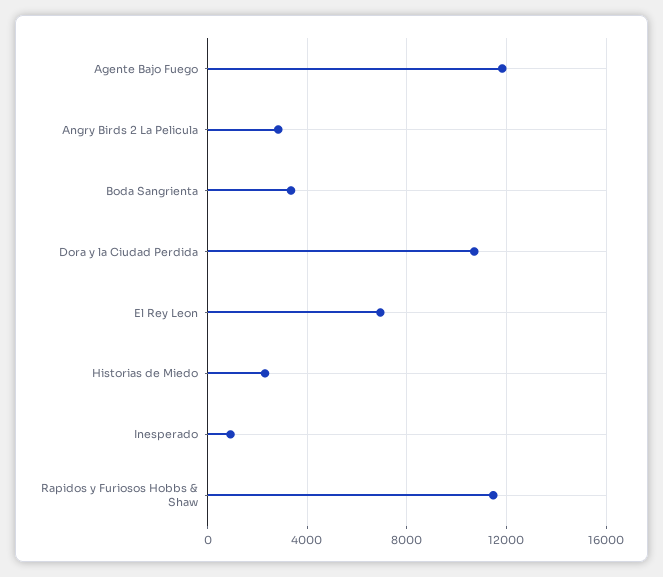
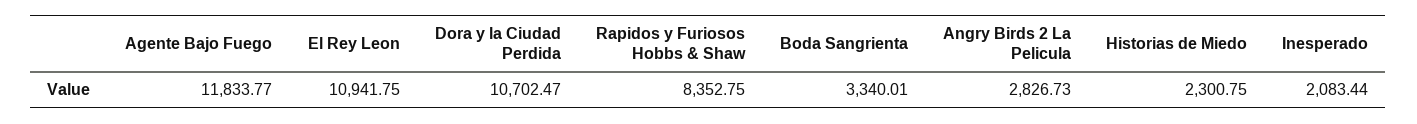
El Rey Leon: 7000 -> 10941.75
Inesperado: 1000 -> 2083.44
Rapidos y Furiosos Hobbs & Shaw: 11500 -> 8352.75

